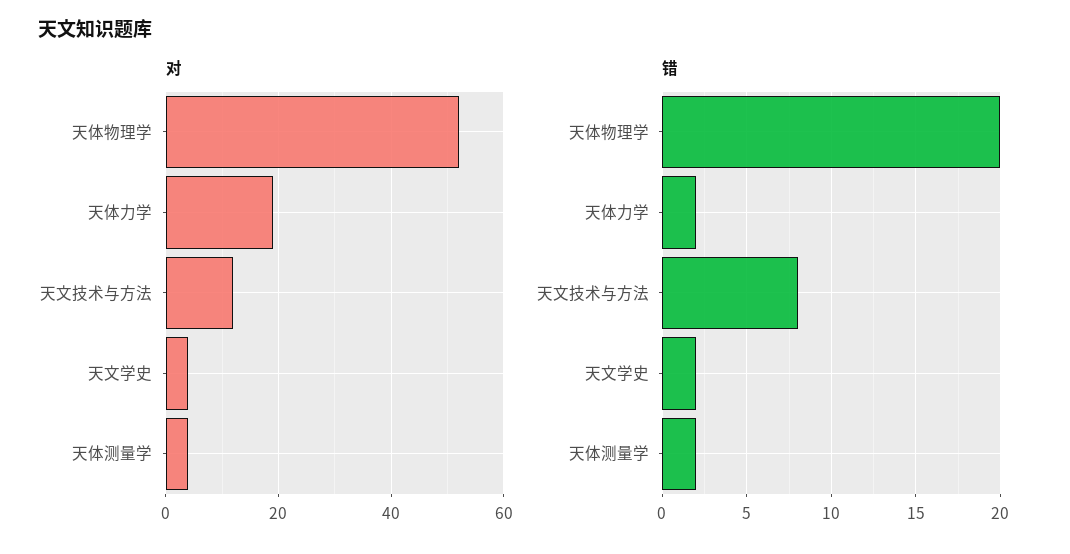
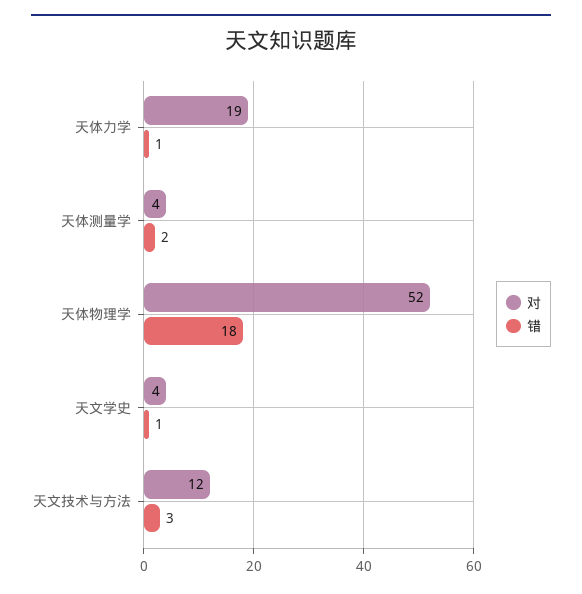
错, 天体物理学: 20 -> 18
错, 天体力学: 2 -> 1
错, 天文技术与方法: 8 -> 3
错, 天文学史: 2 -> 1

